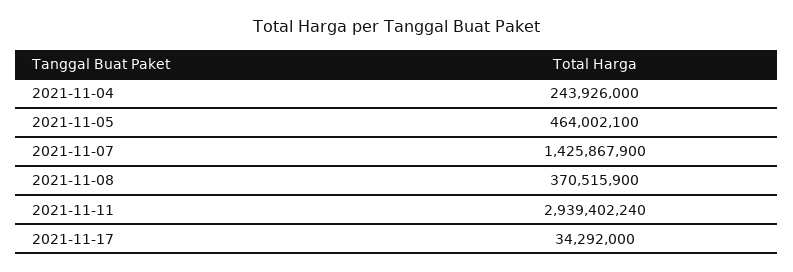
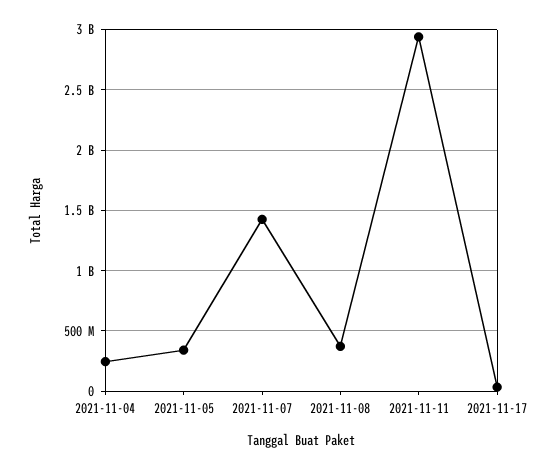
2021-11-05: 464002100 -> 350000000

